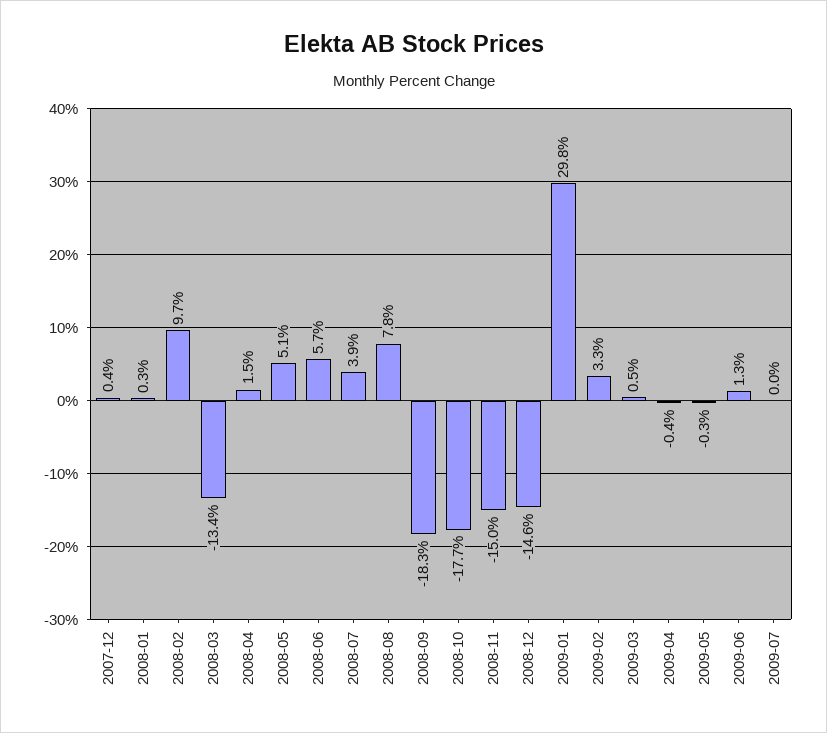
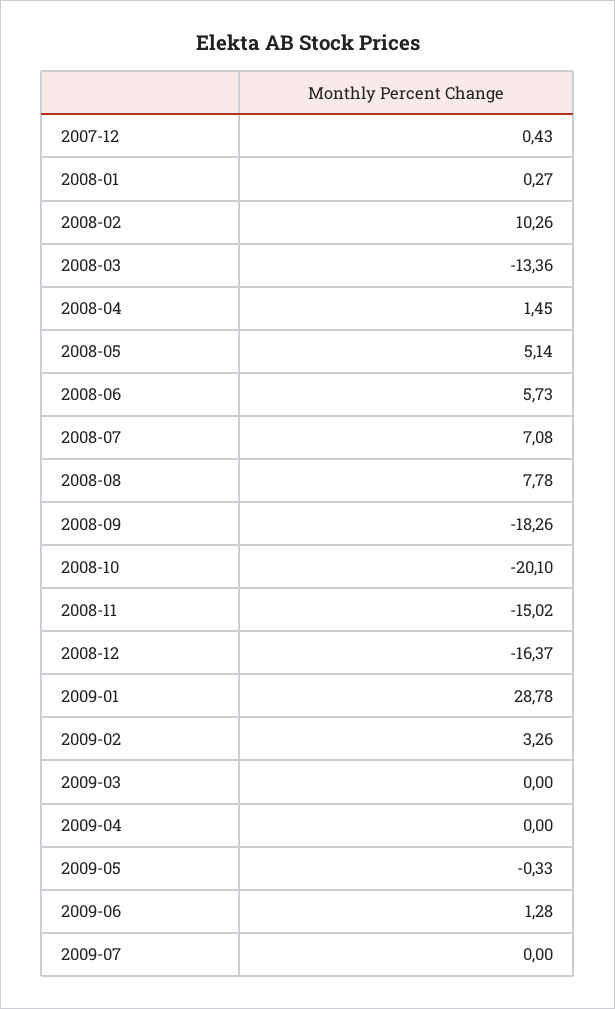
2008-02: 9.7 -> 10.26
2008-07: 3.9 -> 7.08
2008-10: -17.7 -> -20.1
2008-12: -14.6 -> -16.37
2009-01: 29.8 -> 28.78
2009-03: 0.5 -> 0
2009-04: -0.4 -> 0

